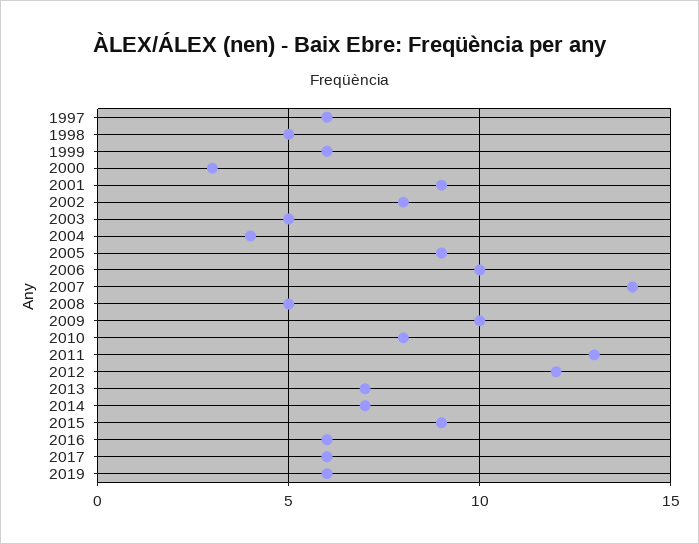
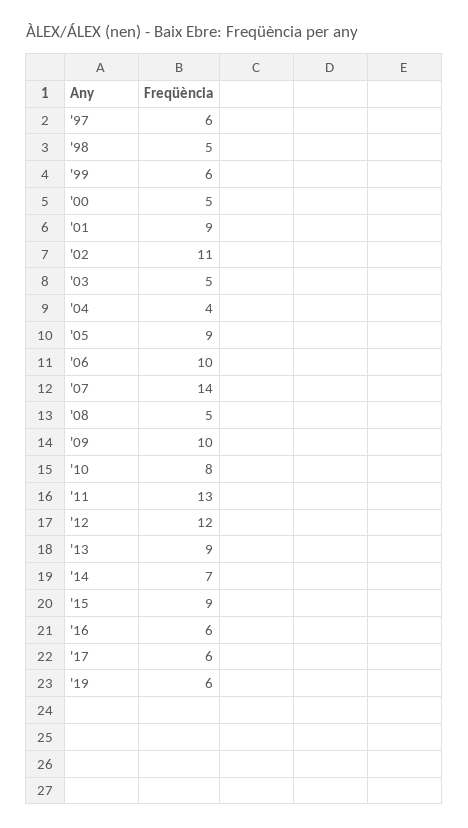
2000: 3 -> 5
2002: 8 -> 11
2013: 7 -> 9

